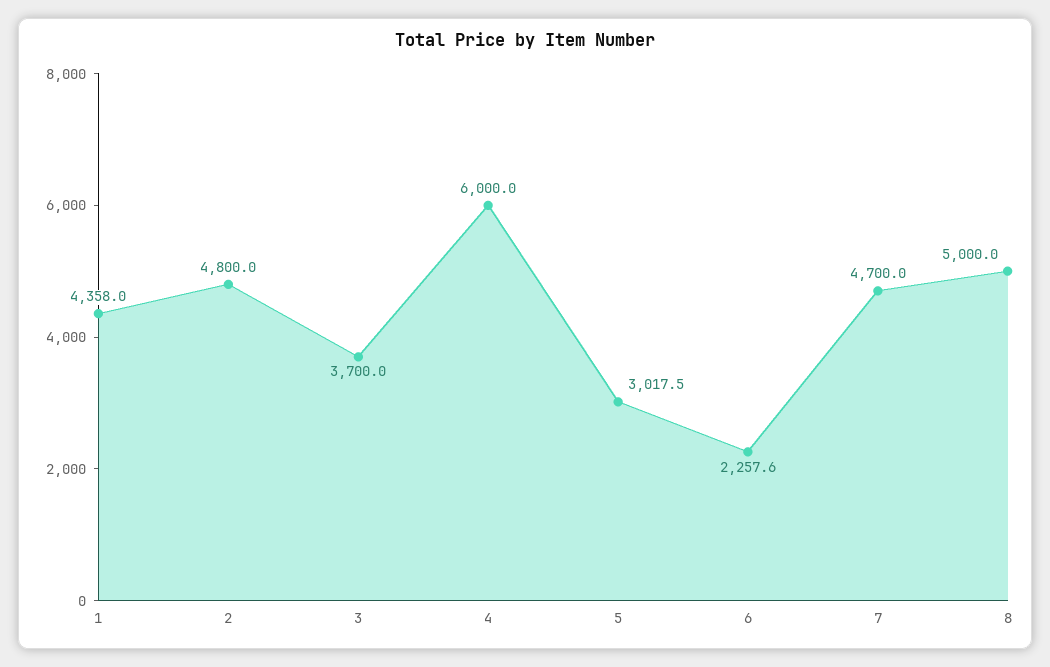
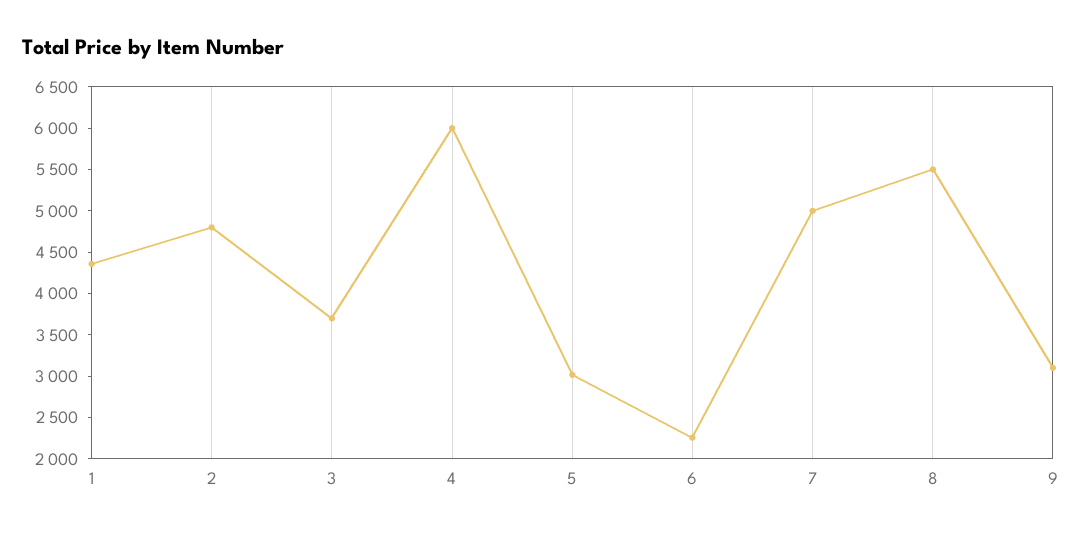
7: 4700 -> 5000
8: 5000 -> 5500
9: none -> 3100

